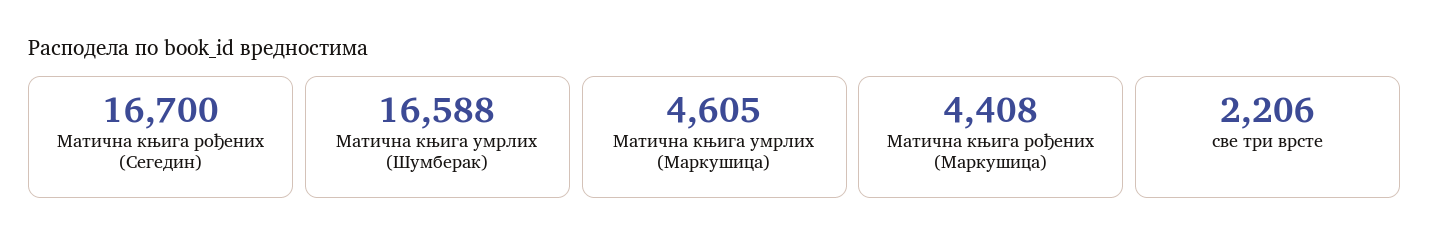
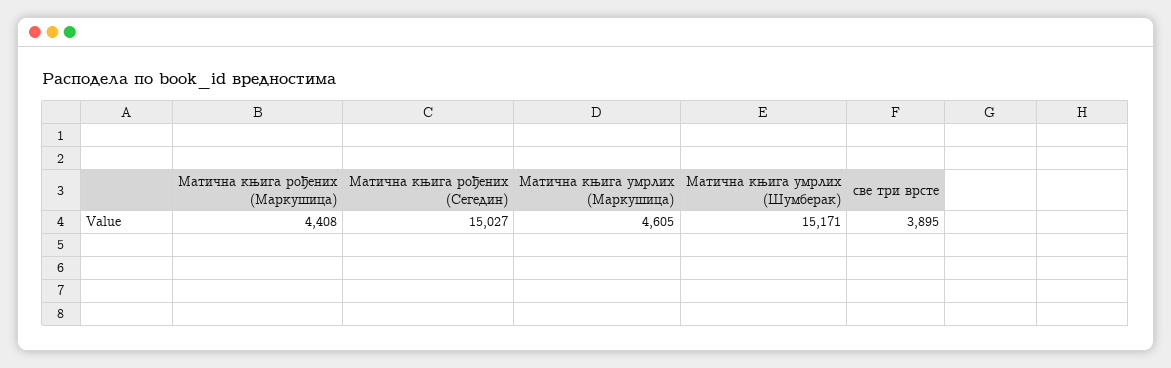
Матична књига рођених (Сегедин): 16700 -> 15027
Матична књига умрлих (Шумберак): 16588 -> 15171
све три врсте: 2206 -> 3895

